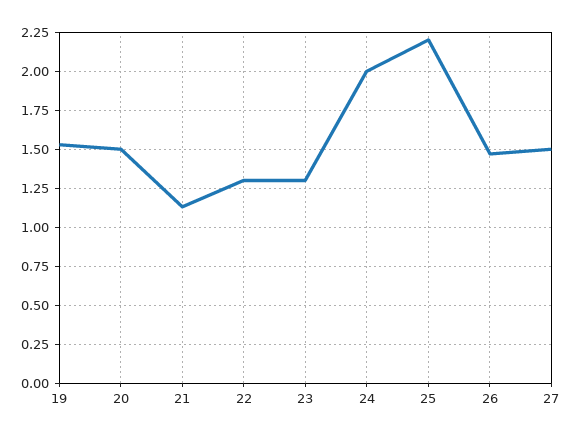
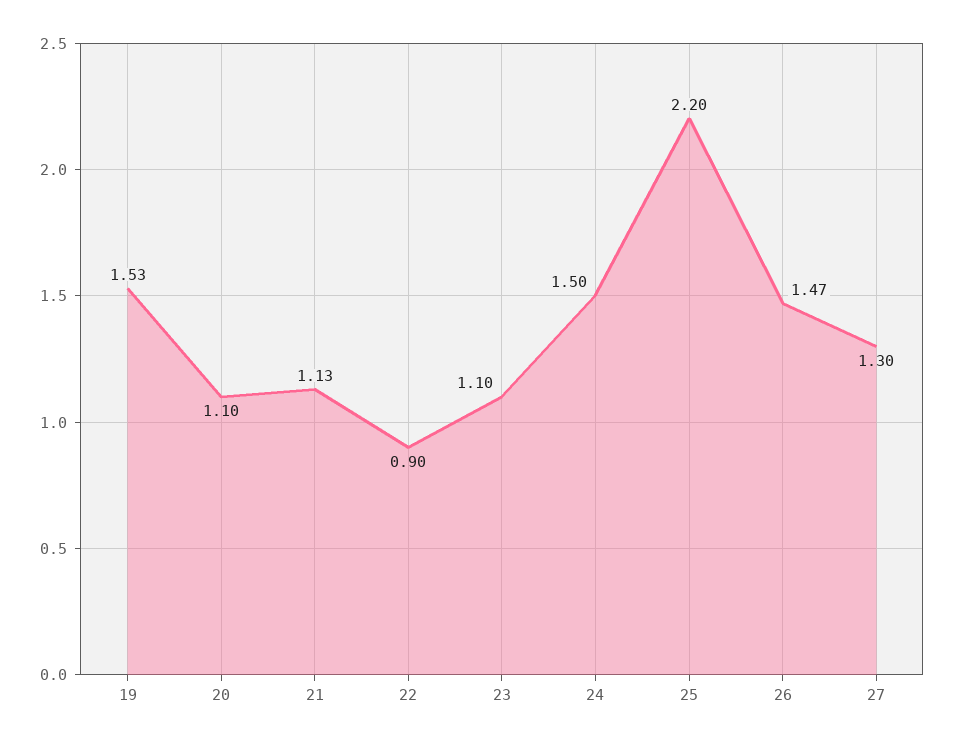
20: 1.5 -> 1.1
22: 1.3 -> 0.9
23: 1.3 -> 1.1
24: 2 -> 1.5
27: 1.5 -> 1.3

